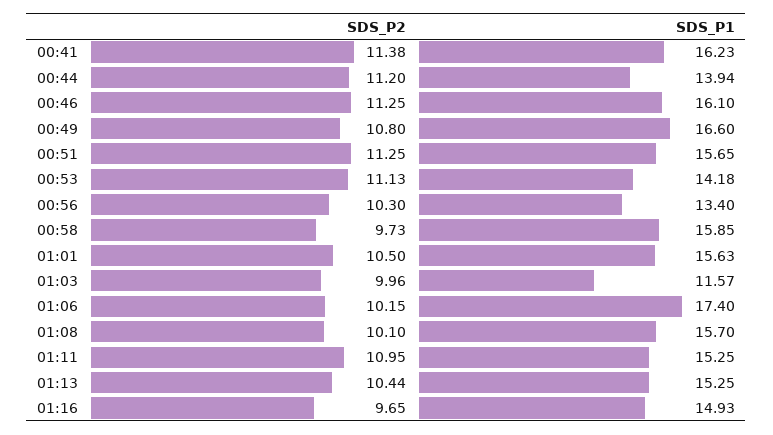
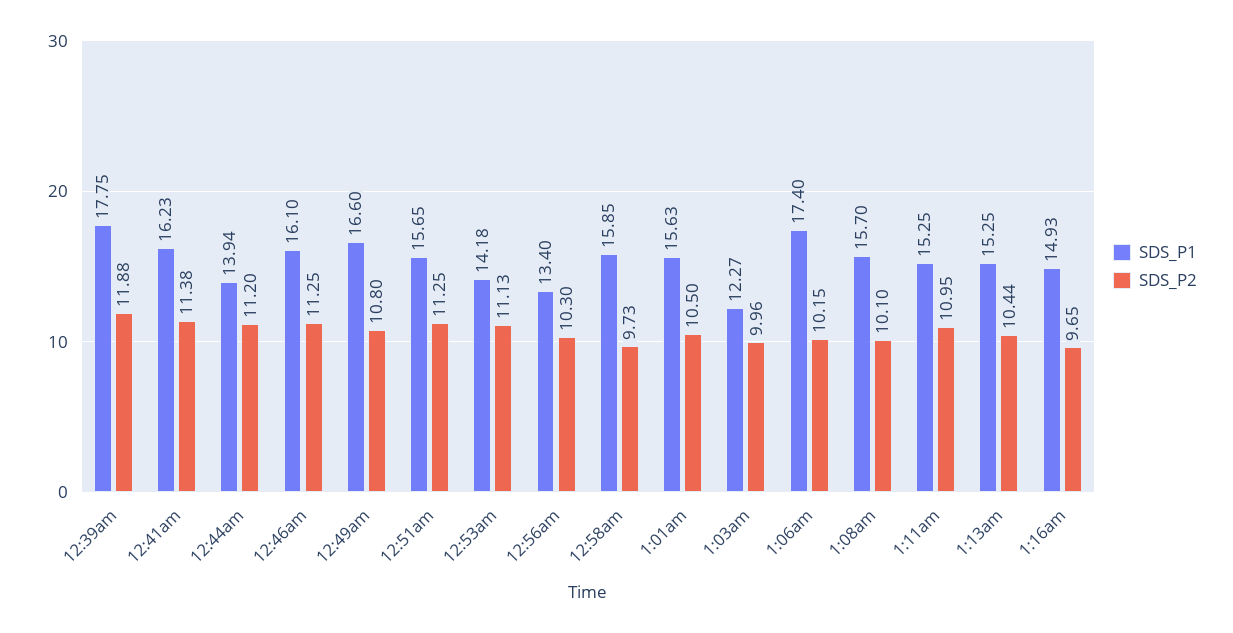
SDS_P1, 01:03: 11.57 -> 12.27
SDS_P1, 12:39am: none -> 17.75
SDS_P2, 12:39am: none -> 11.88

